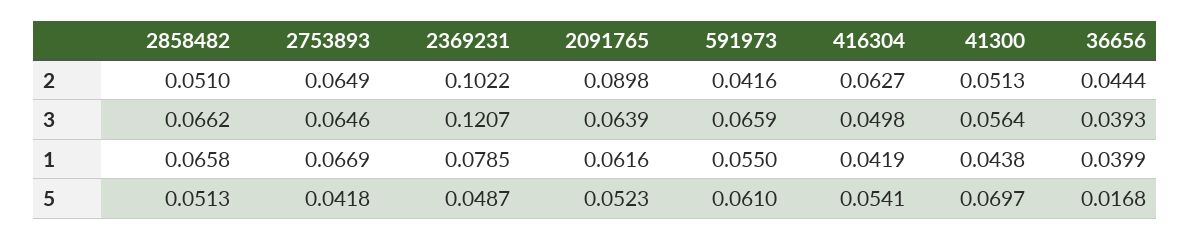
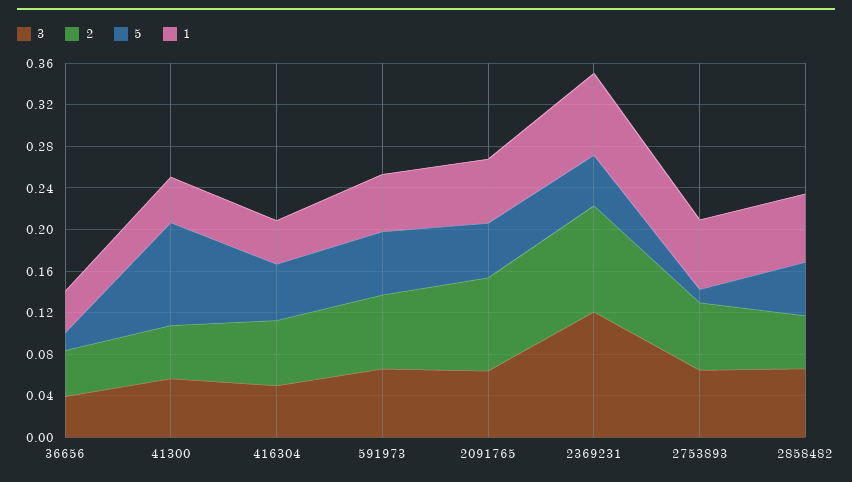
2, 591973: 0.0416 -> 0.07
5, 2753893: 0.0418 -> 0.01
5, 41300: 0.0697 -> 0.1

